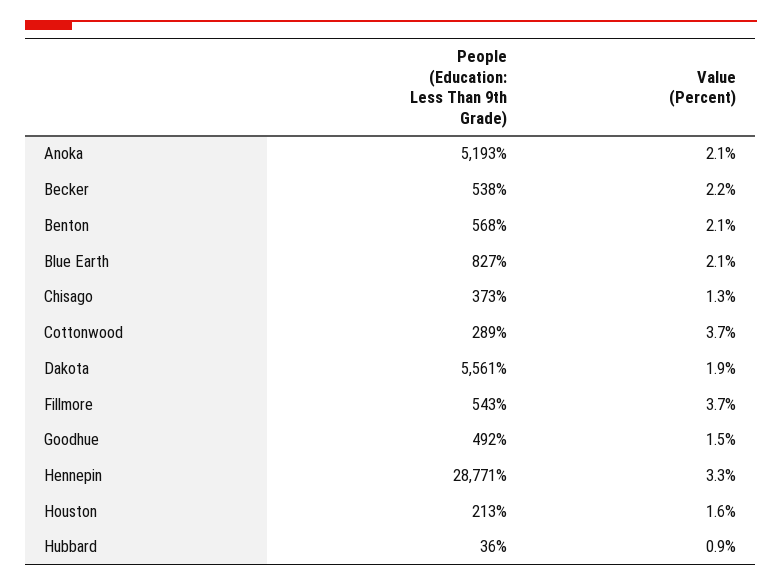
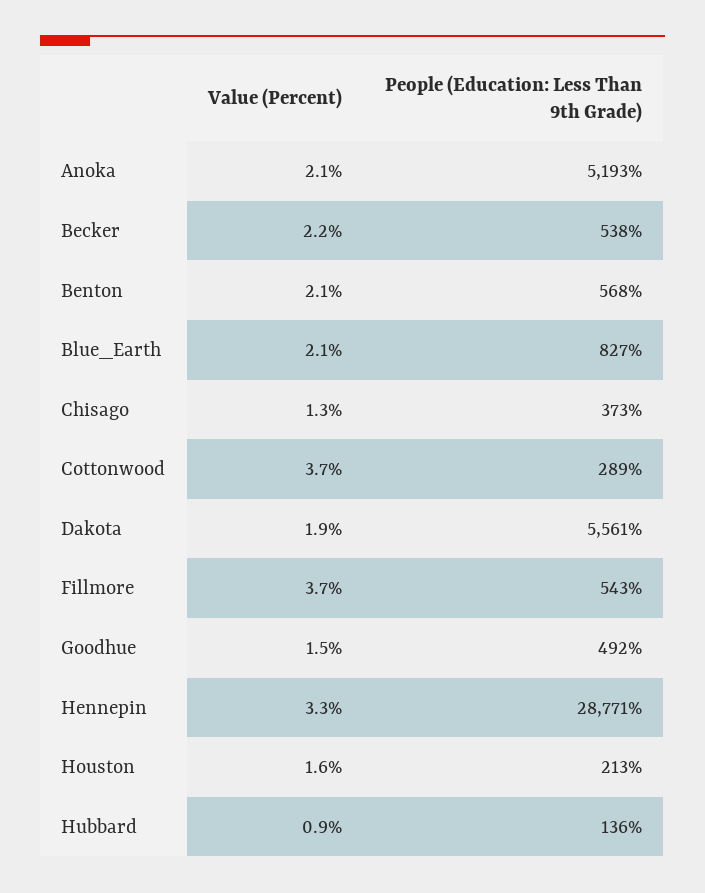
People (Education: Less Than 9th Grade), Hubbard: 36 -> 136

